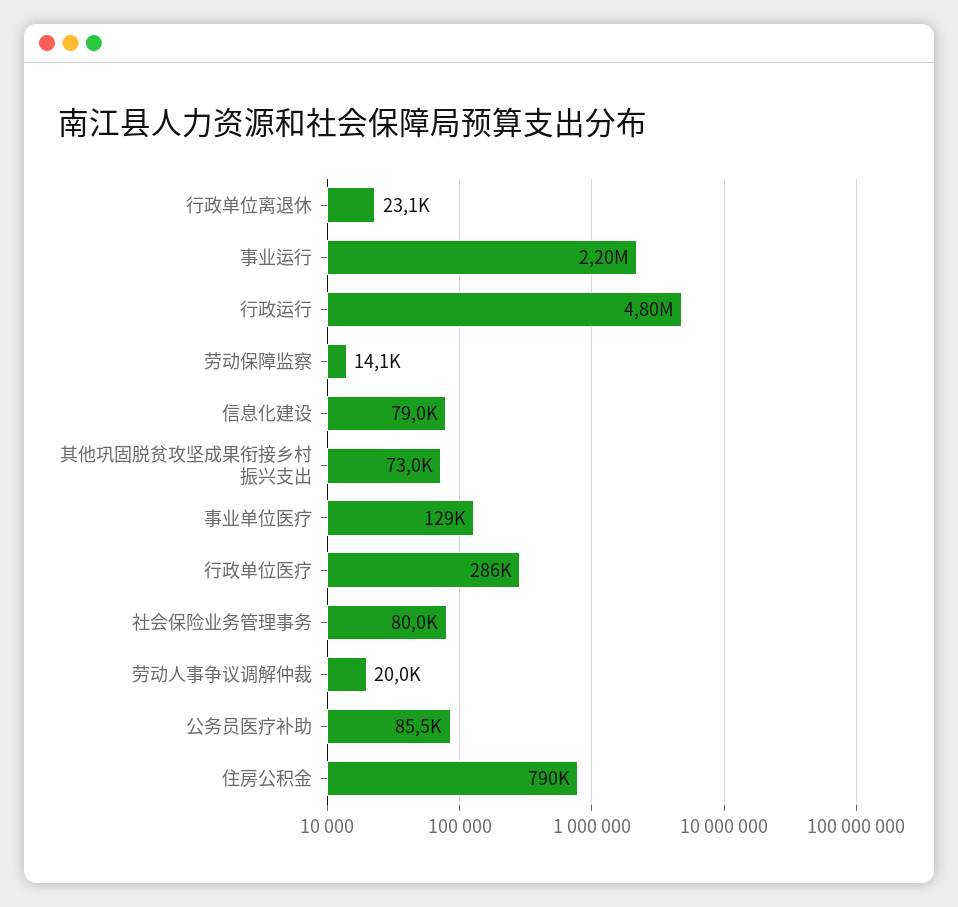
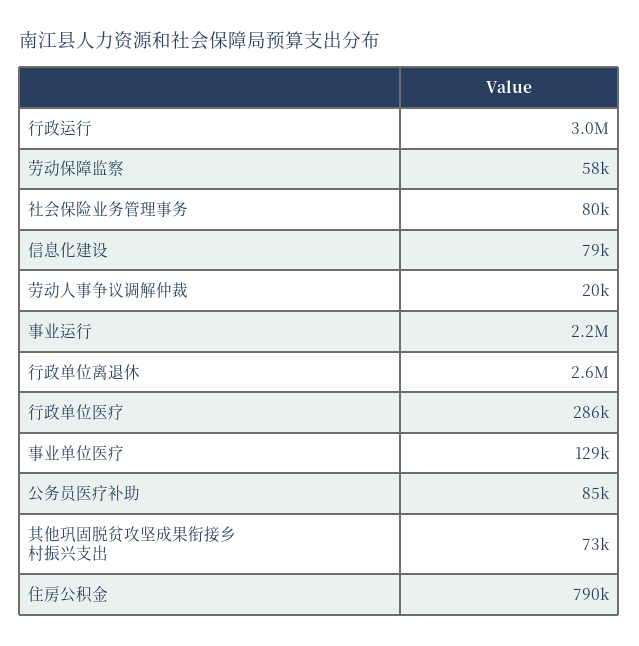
行政单位离退休: 23100 -> 2600000
行政运行: 4800000 -> 3000000
劳动保障监察: 14100 -> 58000

